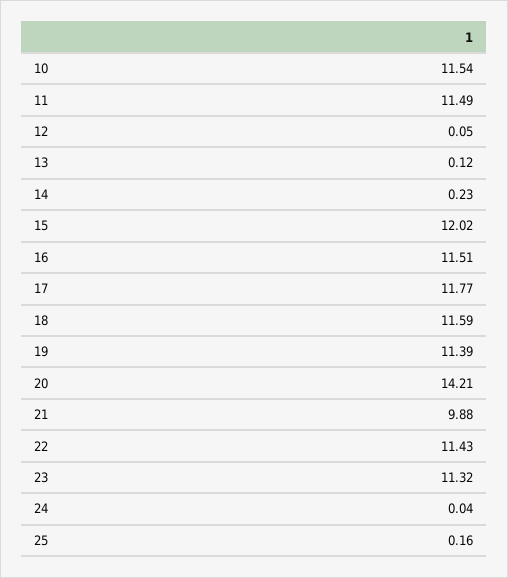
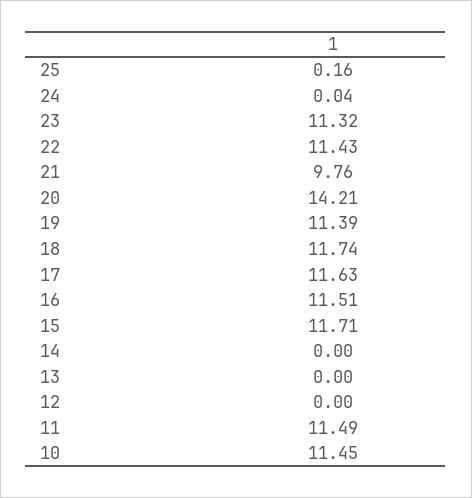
10: 11.54 -> 11.45
12: 0.05 -> 0
13: 0.12 -> 0
14: 0.23 -> 0
15: 12.02 -> 11.71
17: 11.77 -> 11.63
18: 11.59 -> 11.74
21: 9.88 -> 9.76

